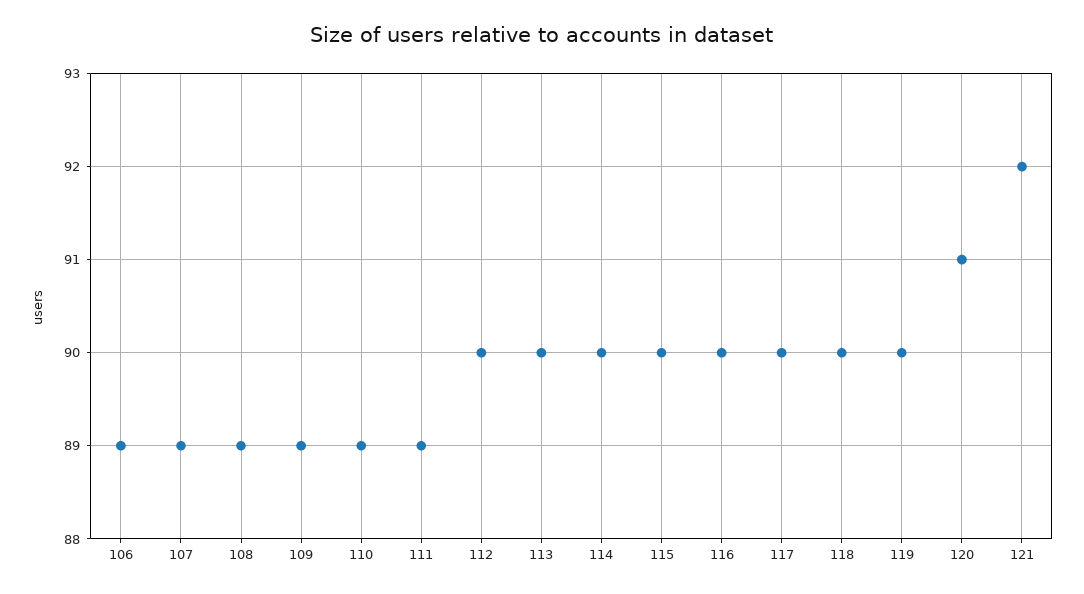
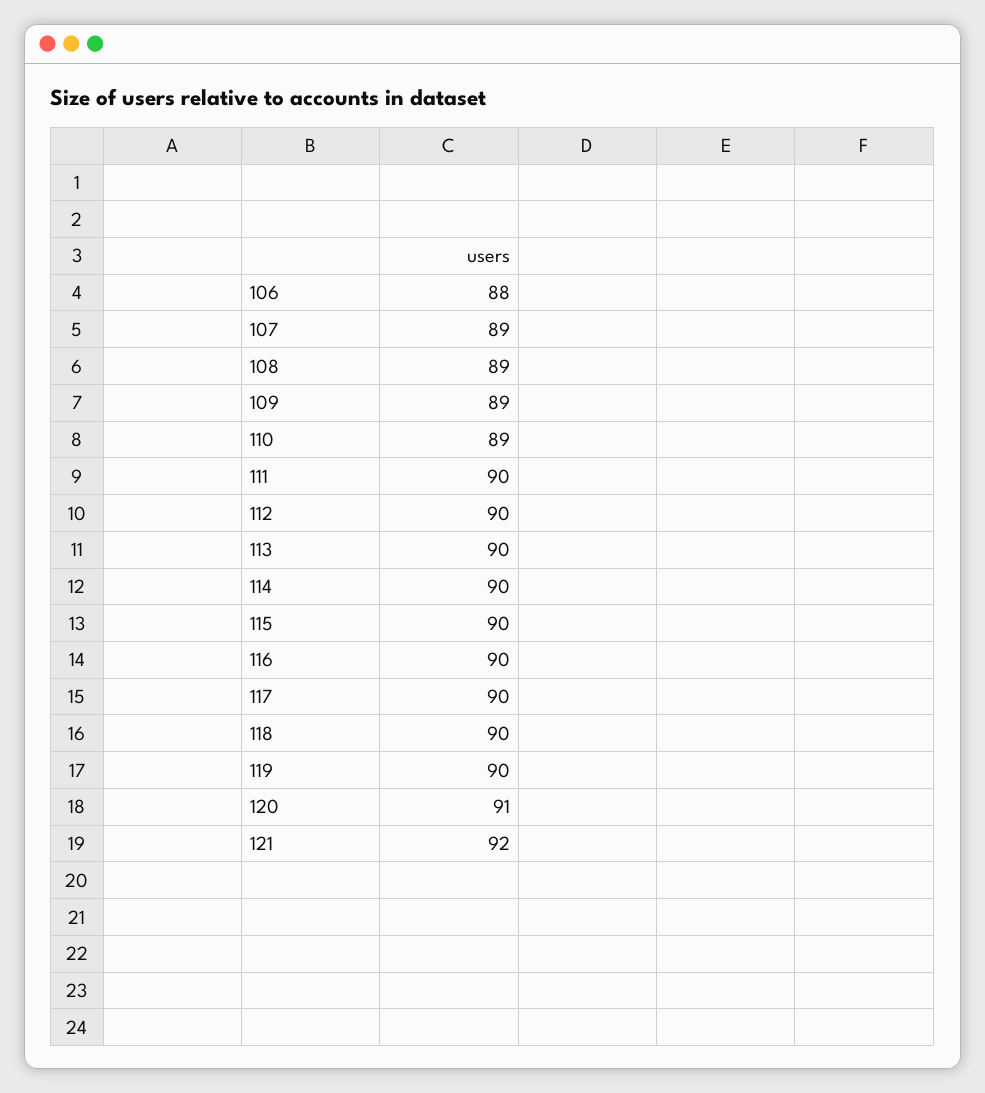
106: 89 -> 88
111: 89 -> 90

